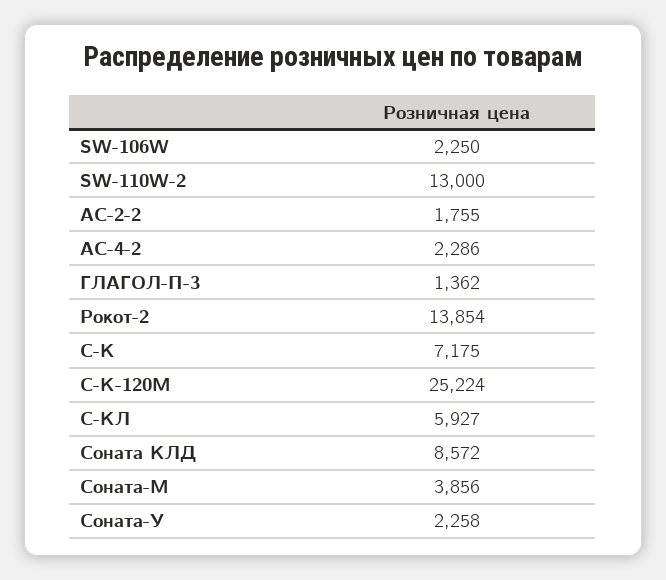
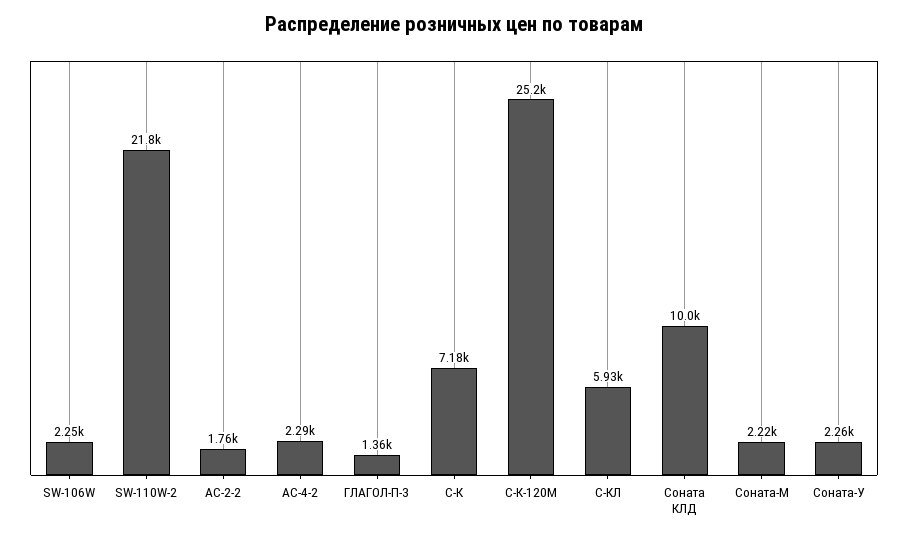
SW-110W-2: 13000 -> 21800
Рокот-2: 13854 -> none
Соната КЛД: 8572 -> 10000
Соната-М: 3856 -> 2220

